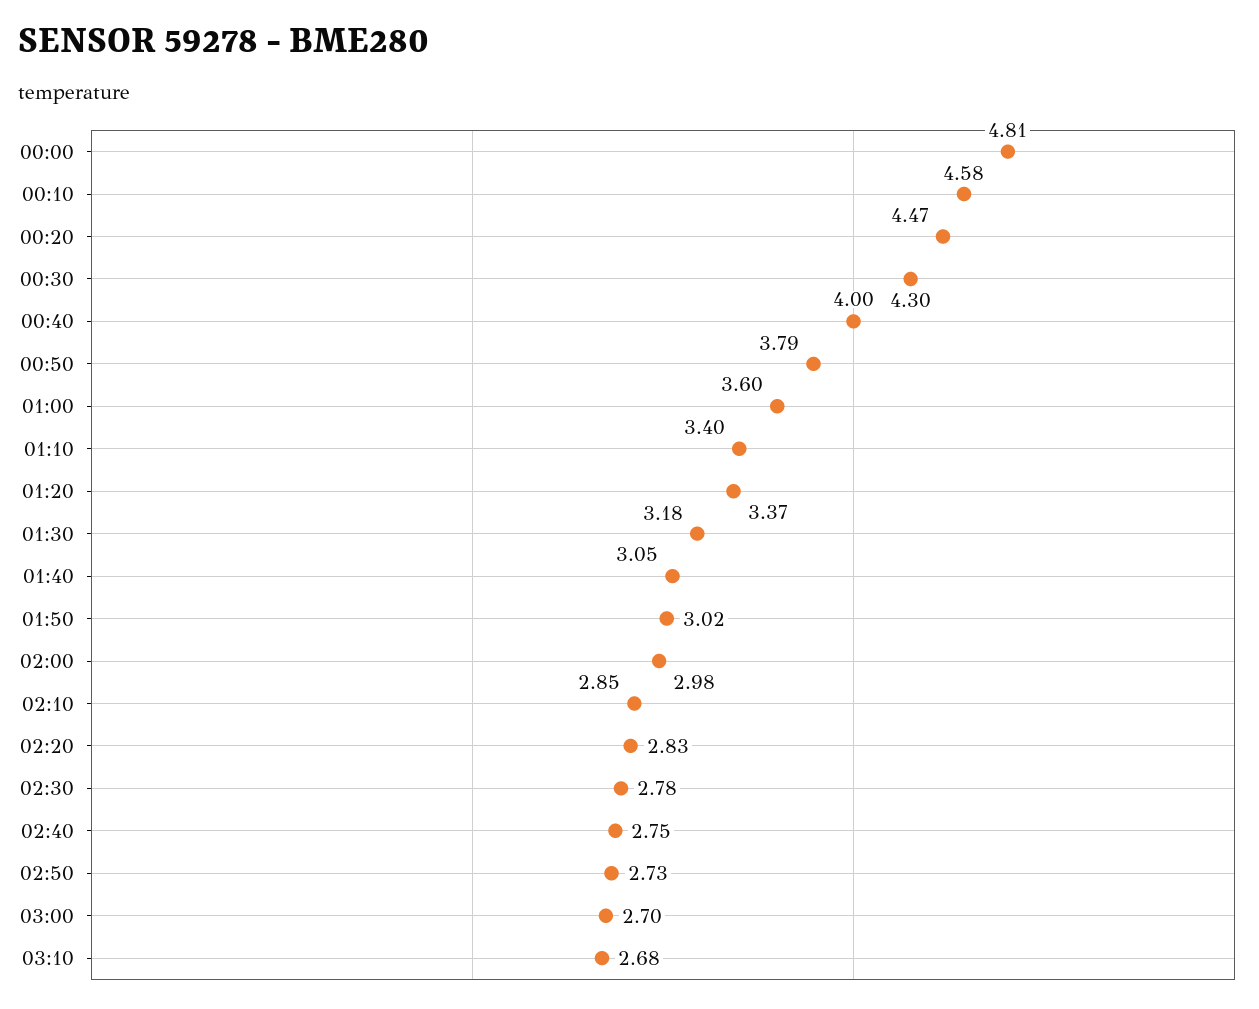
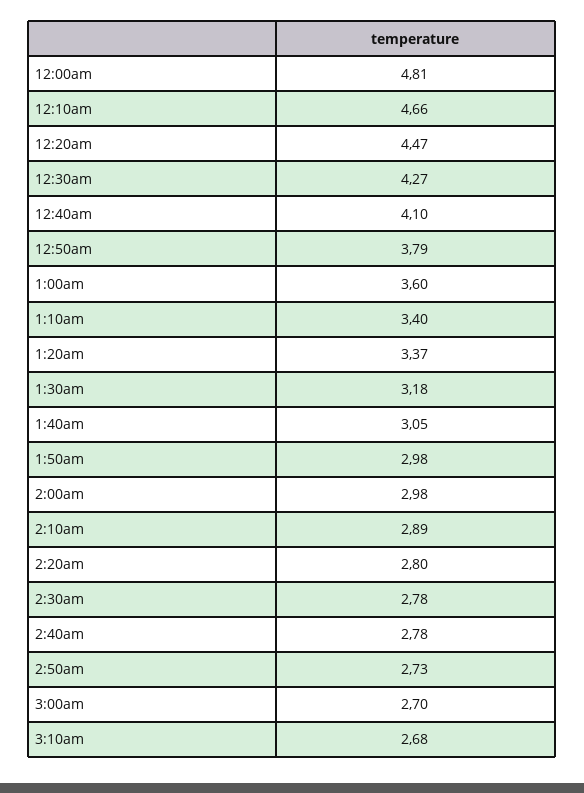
00:10: 4.58 -> 4.66
00:30: 4.3 -> 4.27
00:40: 4 -> 4.1
01:50: 3.02 -> 2.98
02:10: 2.85 -> 2.89
02:20: 2.83 -> 2.8
02:40: 2.75 -> 2.78

